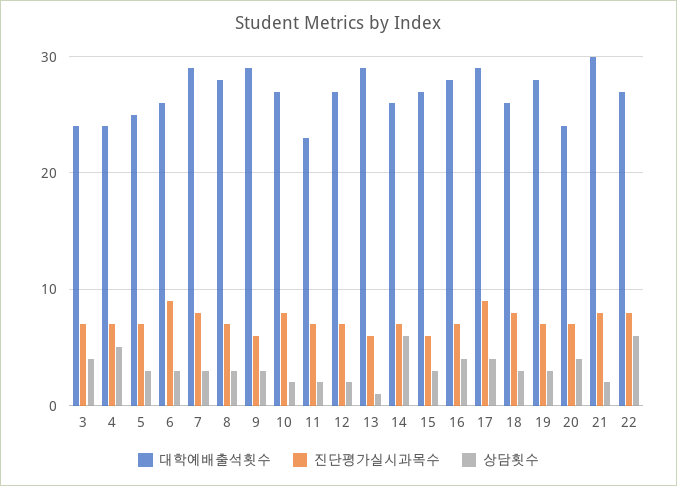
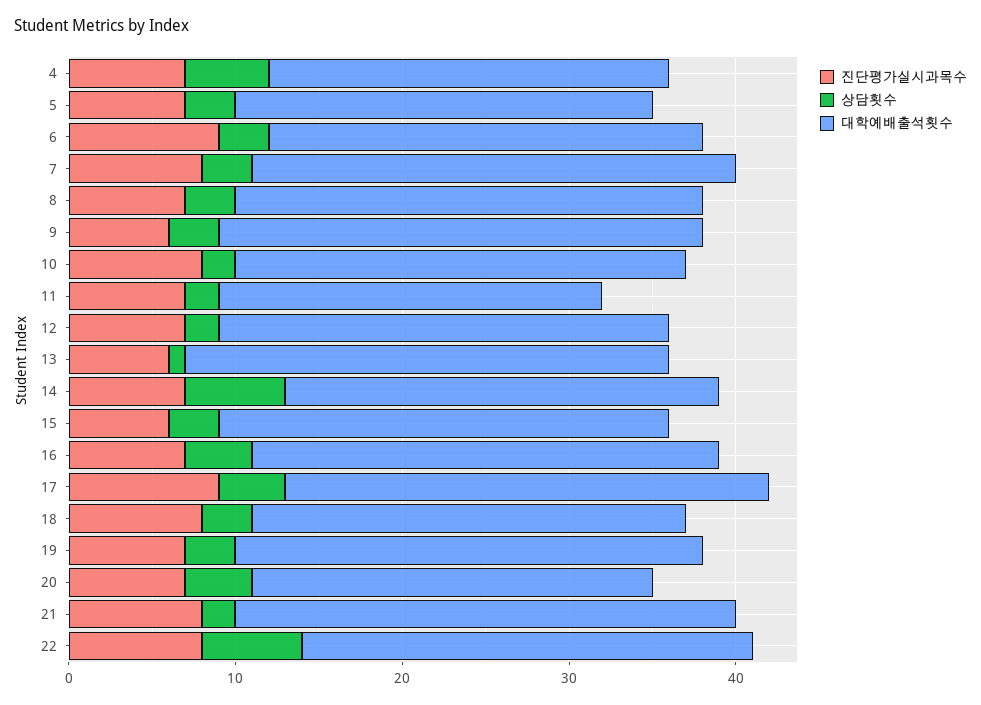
대학예배출석횟수, 3: 24 -> none
진단평가실시과목수, 3: 7 -> none
상담횟수, 3: 4 -> none

